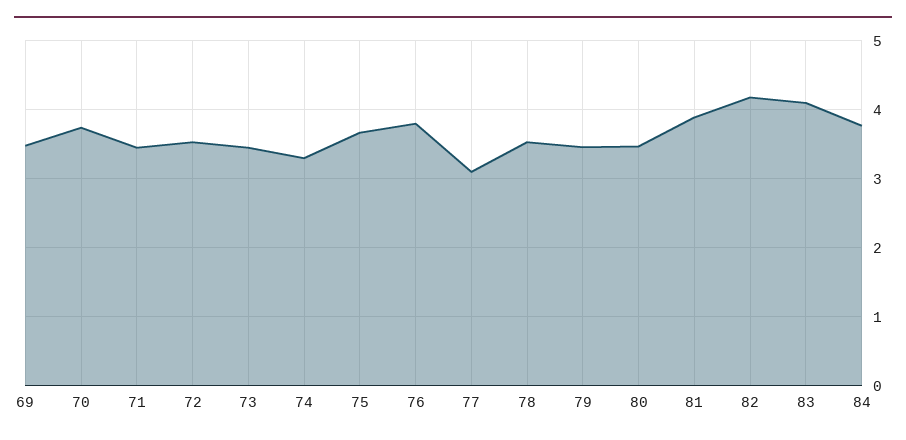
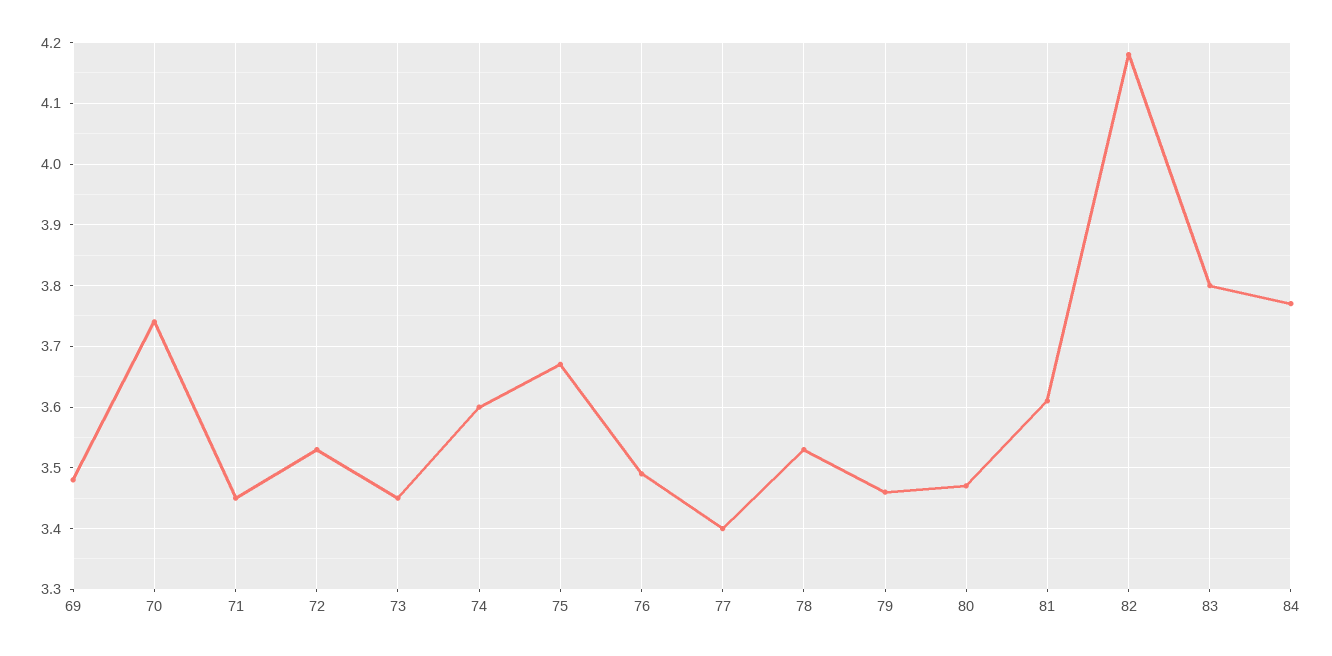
74: 3.3 -> 3.6
76: 3.8 -> 3.49
77: 3.1 -> 3.4
81: 3.9 -> 3.61
83: 4.1 -> 3.8

